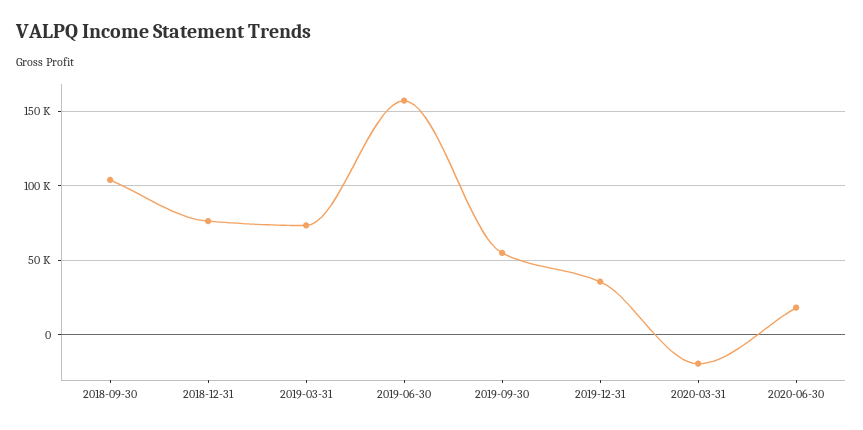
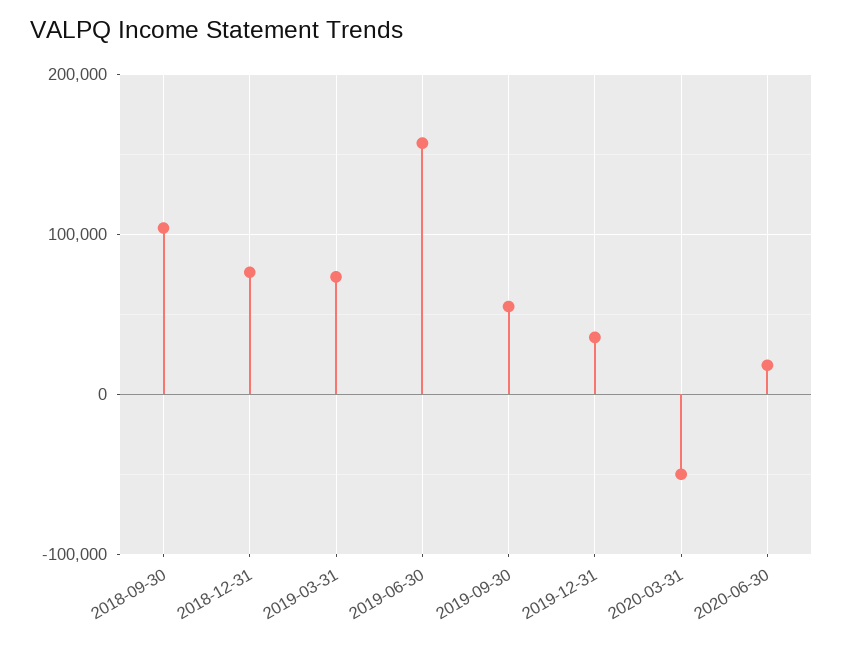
2020-03-31: -20000 -> -50000

